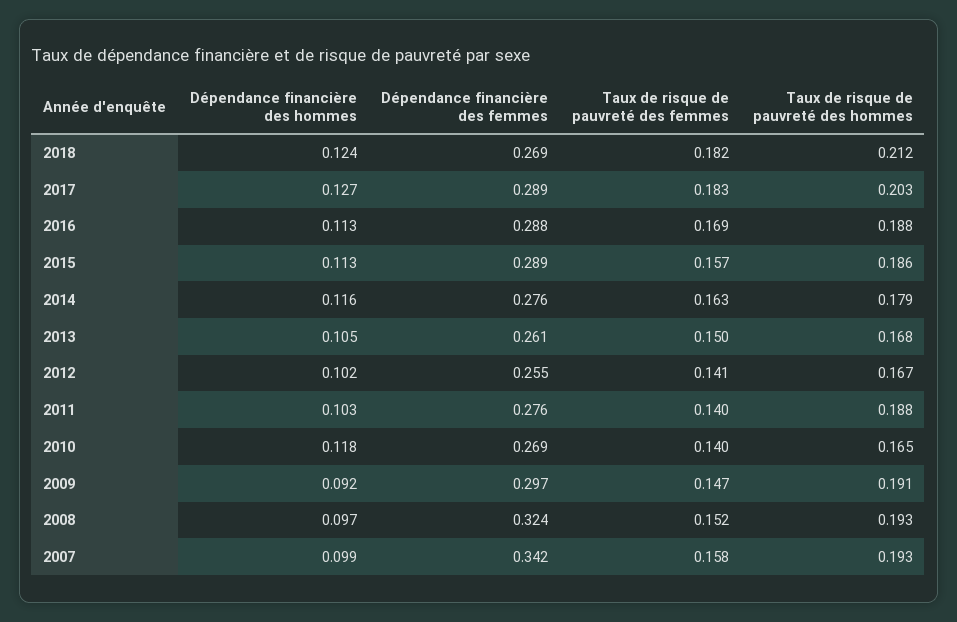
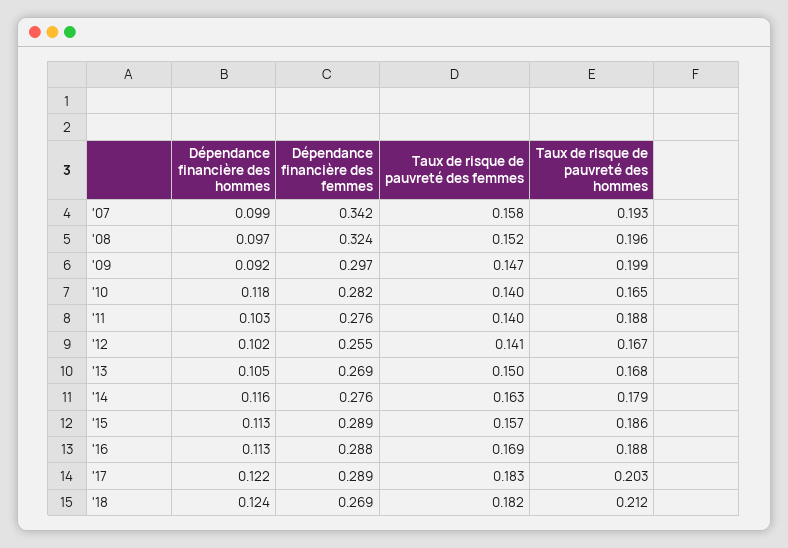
Dépendance financière des hommes, 2017: 0.127 -> 0.122
Dépendance financière des femmes, 2013: 0.261 -> 0.269
Dépendance financière des femmes, 2010: 0.269 -> 0.282
Taux de risque de pauvreté des hommes, 2009: 0.191 -> 0.199
Taux de risque de pauvreté des hommes, 2008: 0.193 -> 0.196

